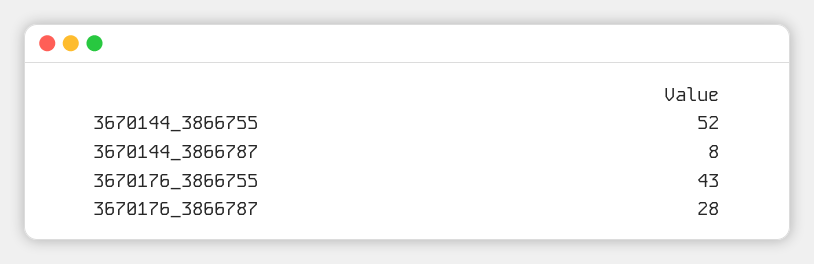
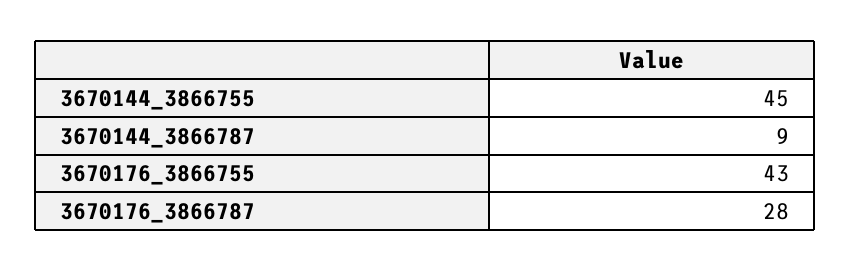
3670144_3866755: 52 -> 45
3670144_3866787: 8 -> 9

